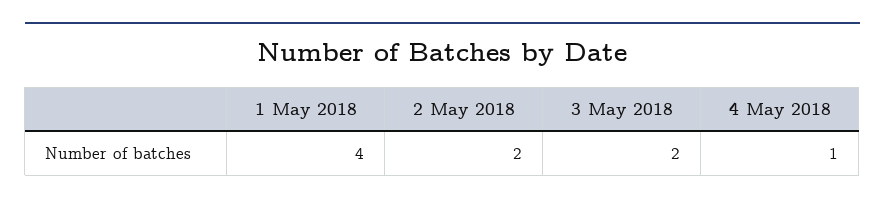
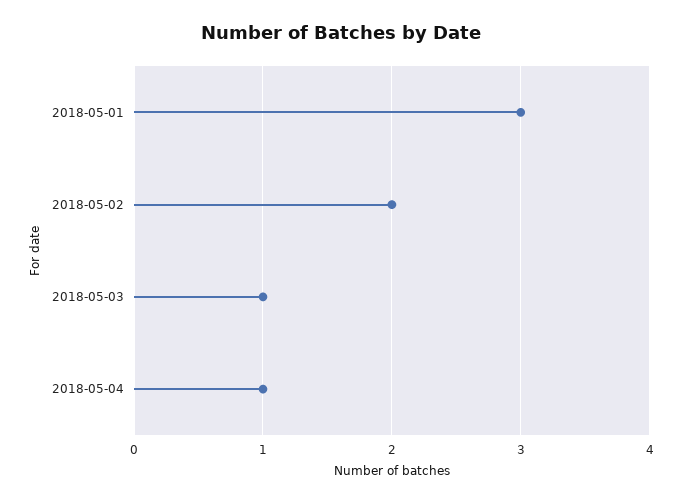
1 May 2018: 4 -> 3
3 May 2018: 2 -> 1

